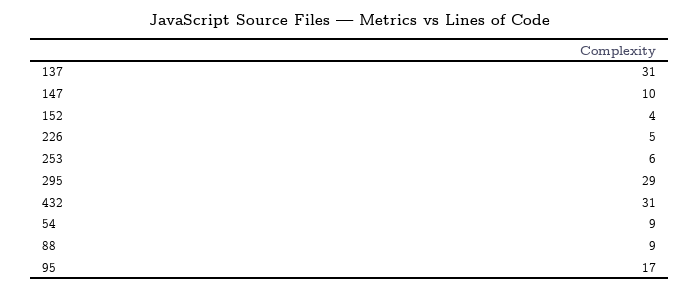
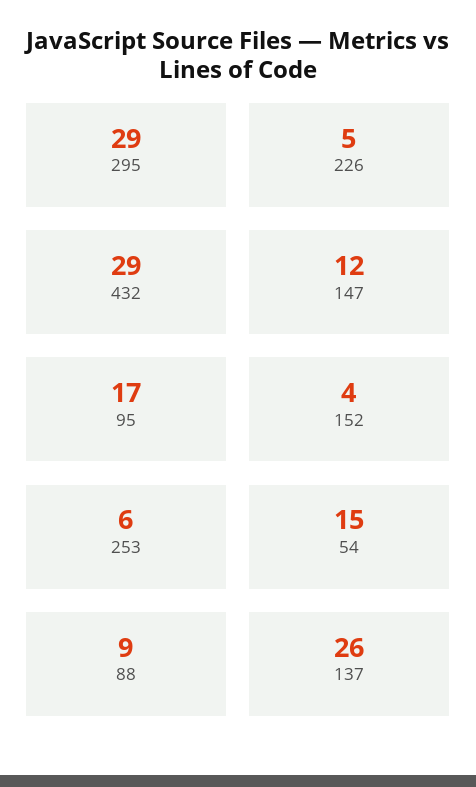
137: 31 -> 26
147: 10 -> 12
432: 31 -> 29
54: 9 -> 15

